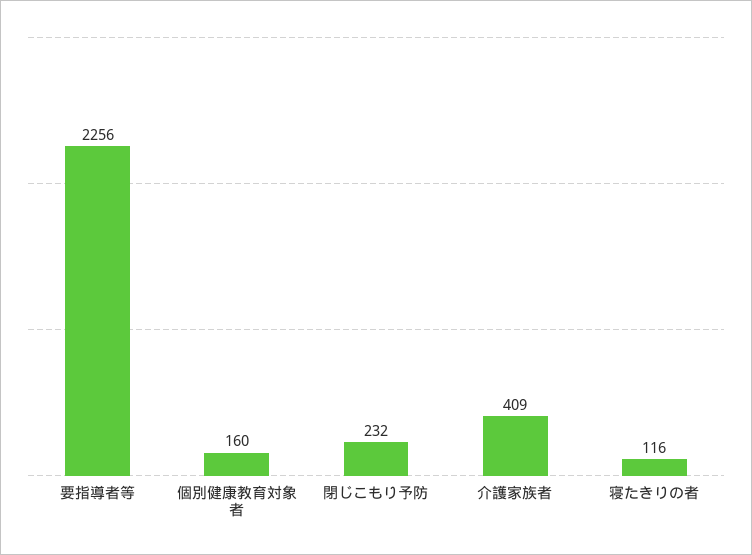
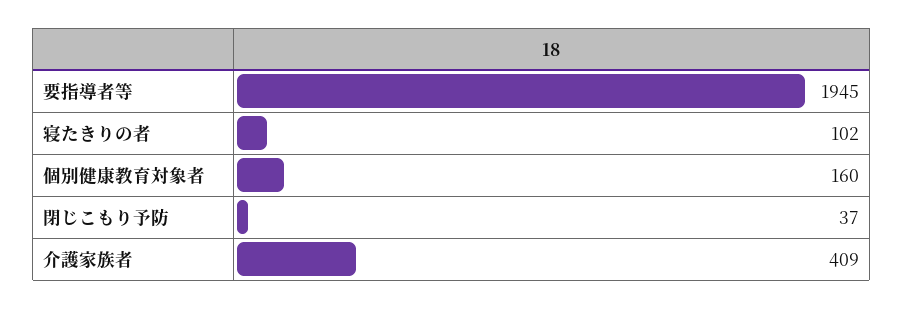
要指導者等: 2256 -> 1945
閉じこもり予防: 232 -> 37
寝たきりの者: 116 -> 102

